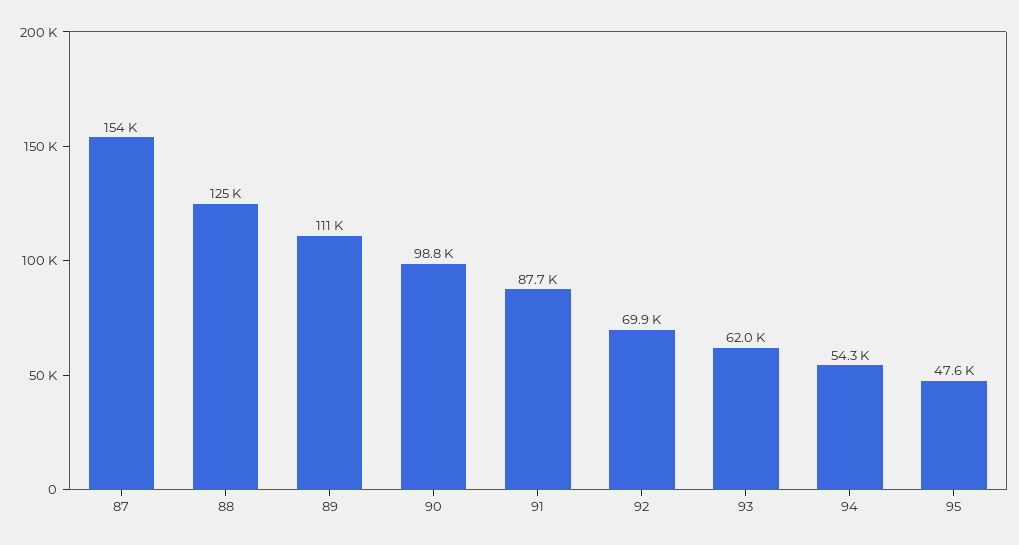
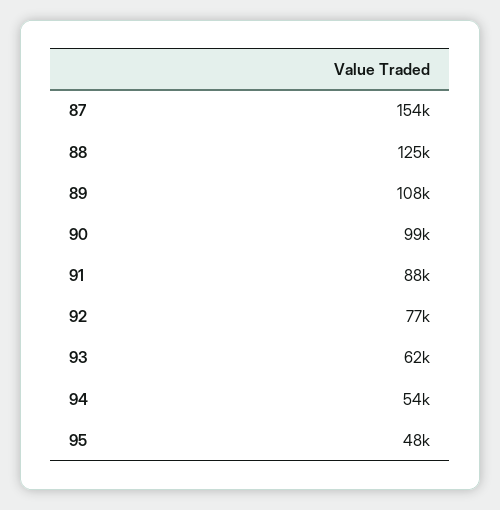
89: 111000 -> 108000
92: 69900 -> 77000

